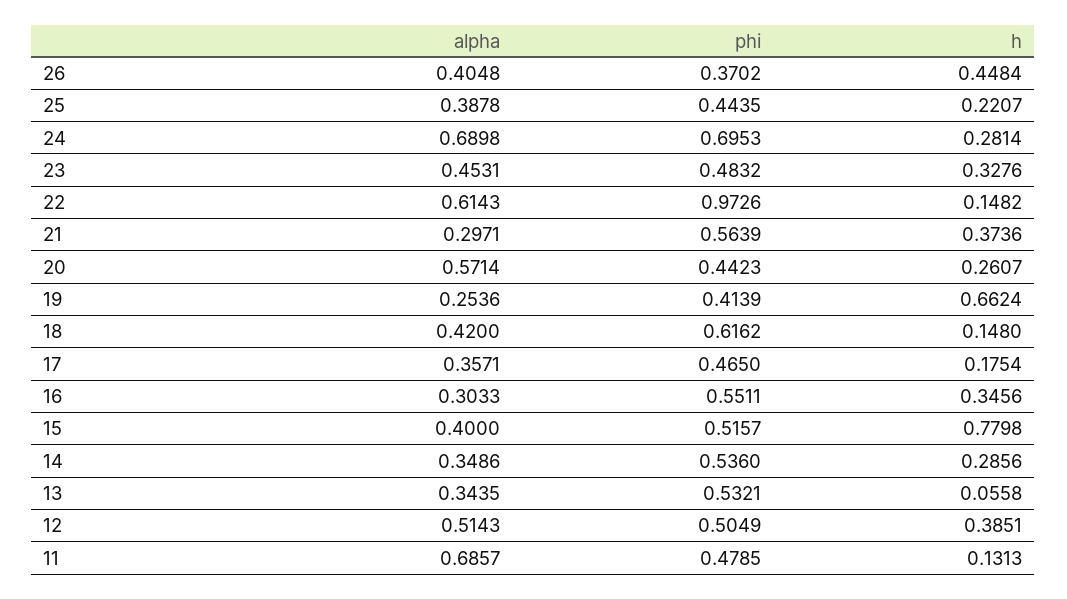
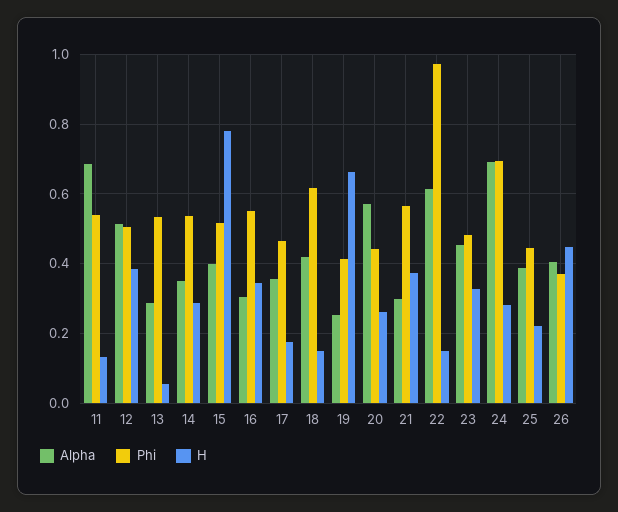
alpha, 13: 0.3435 -> 0.28
phi, 11: 0.4785 -> 0.54

